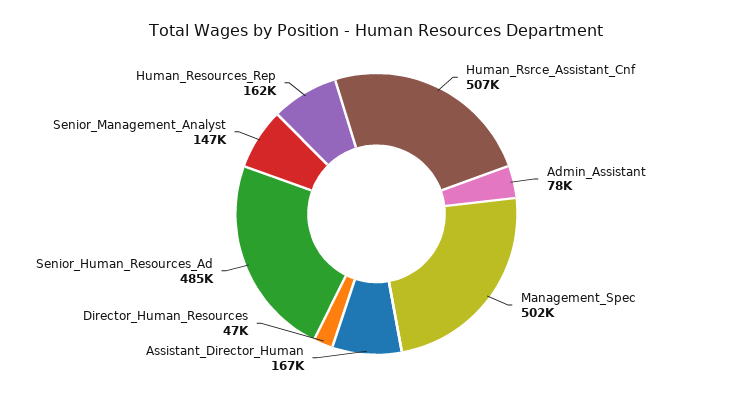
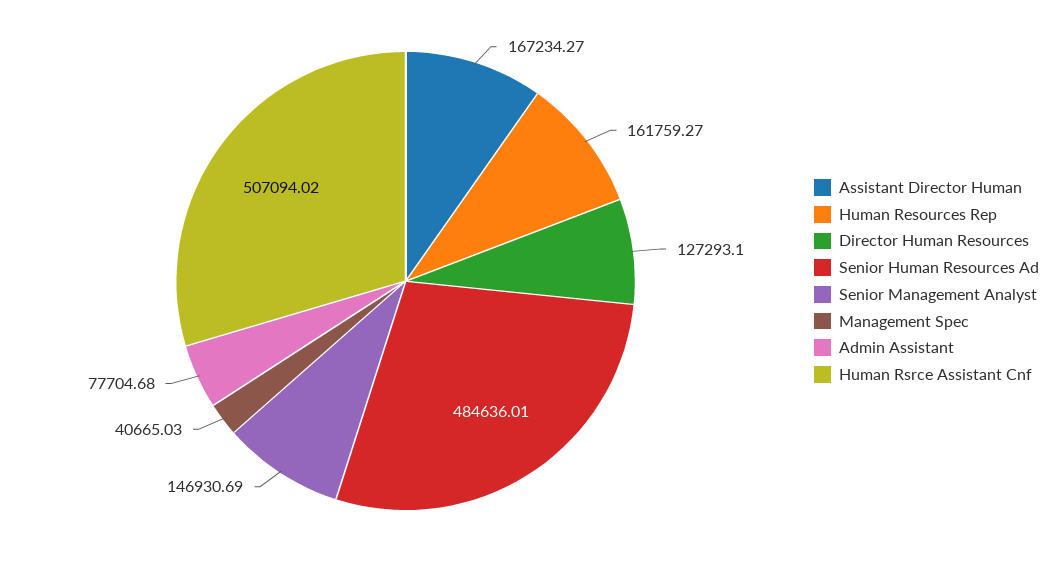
Management_Spec: 502000 -> 40665.03
Director_Human_Resources: 47000 -> 127293.1

